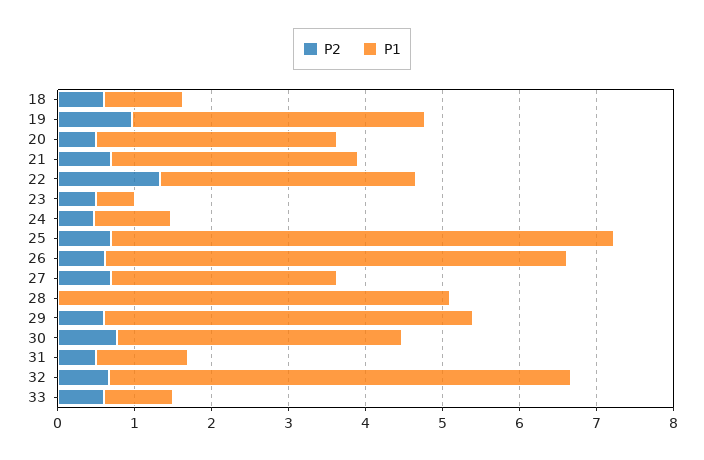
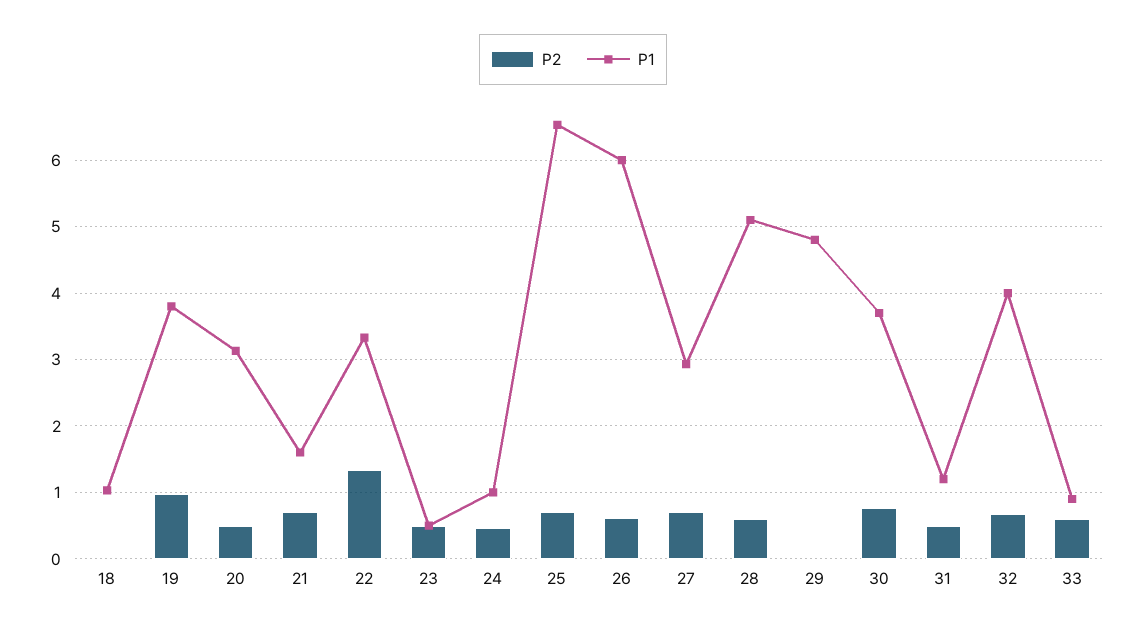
P2, 18: 0.6 -> 0
P1, 21: 3.2 -> 1.6
P2, 28: 0 -> 0.6
P2, 29: 0.6 -> 0
P1, 32: 6 -> 4

